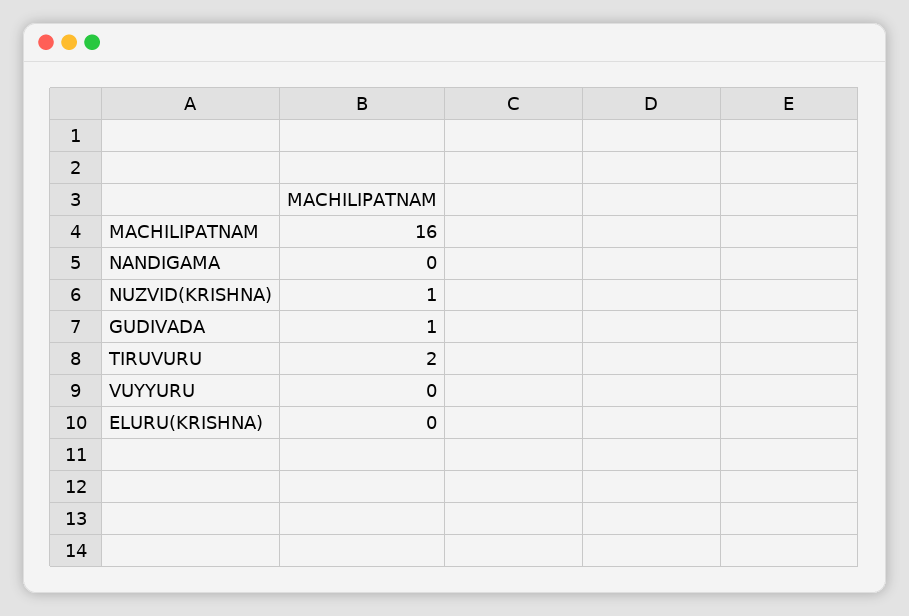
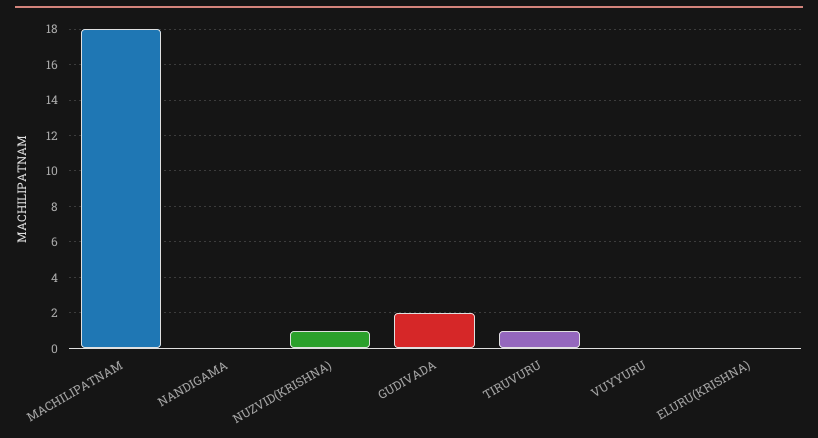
MACHILIPATNAM: 16 -> 18
GUDIVADA: 1 -> 2
TIRUVURU: 2 -> 1

